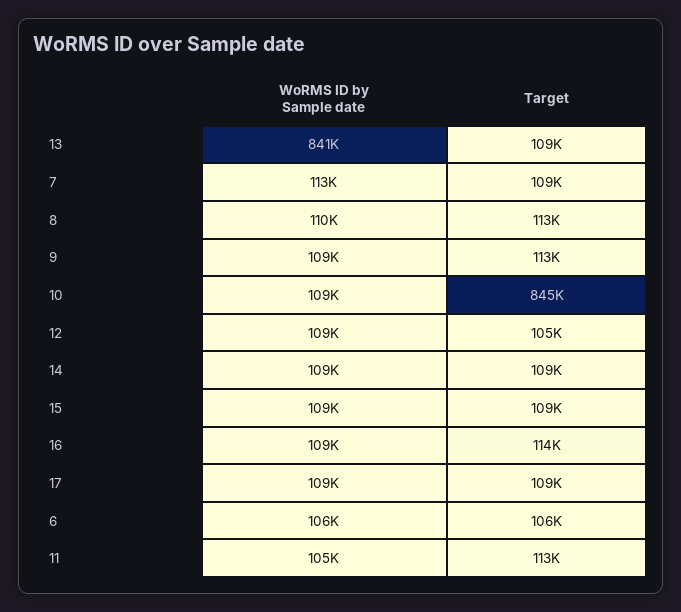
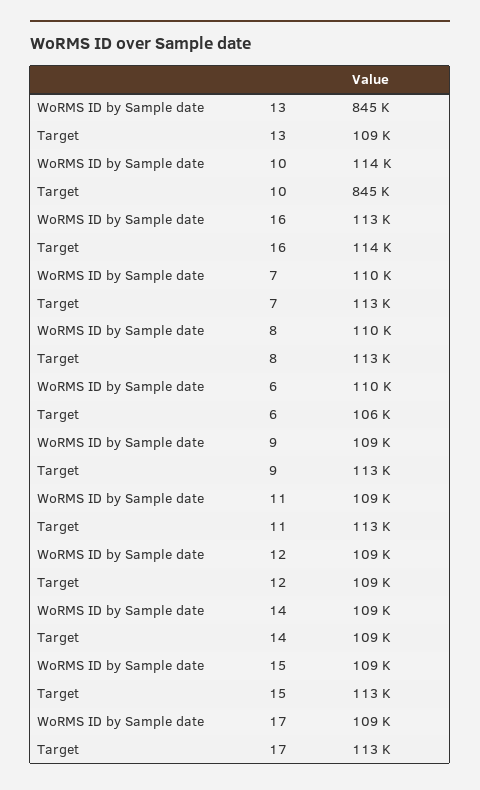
WoRMS ID by Sample date, 13: 841000 -> 845000
WoRMS ID by Sample date, 7: 113000 -> 110000
Target, 7: 109000 -> 113000
WoRMS ID by Sample date, 10: 109000 -> 114000
Target, 12: 105000 -> 109000
Target, 15: 109000 -> 113000
WoRMS ID by Sample date, 16: 109000 -> 113000
Target, 17: 109000 -> 113000
WoRMS ID by Sample date, 6: 106000 -> 110000
WoRMS ID by Sample date, 11: 105000 -> 109000

